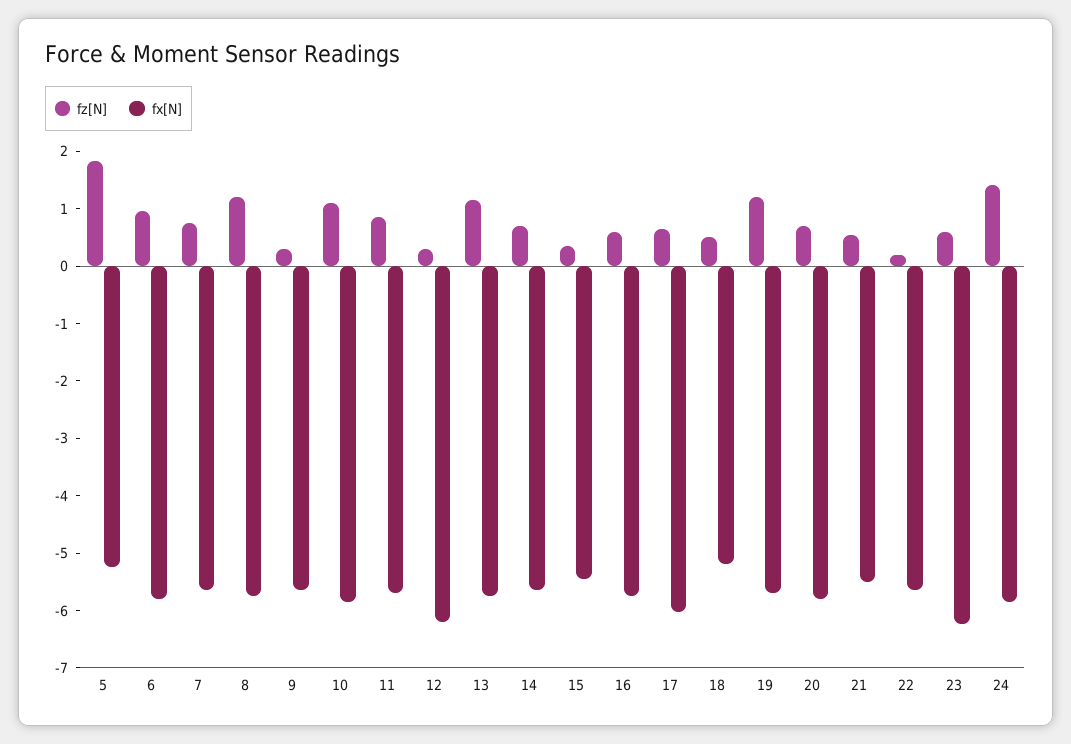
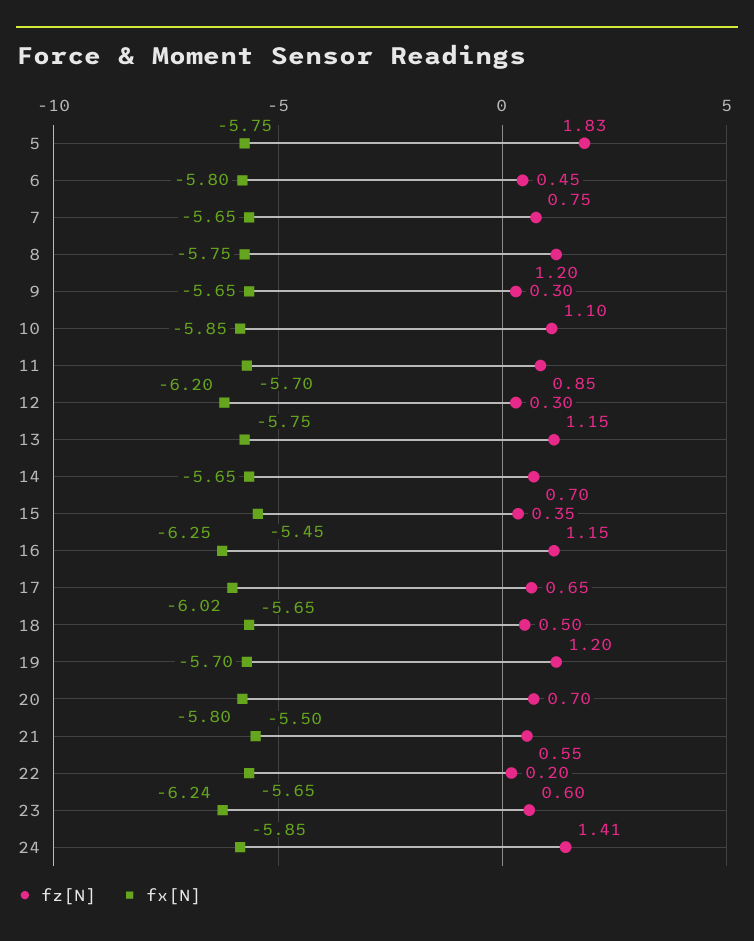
fx[N], 5: -5.2 -> -5.75
fz[N], 6: 1 -> 0.45
fz[N], 16: 0.6 -> 1.15
fx[N], 16: -5.8 -> -6.25
fx[N], 18: -5.2 -> -5.65

